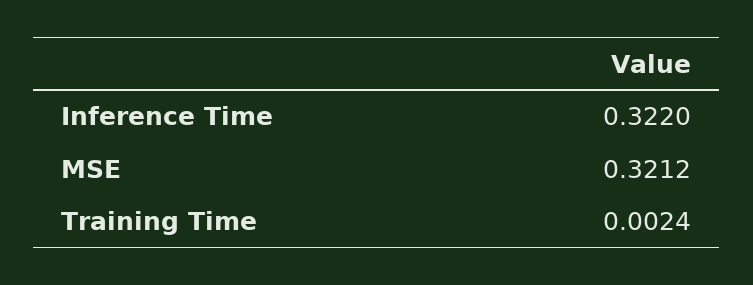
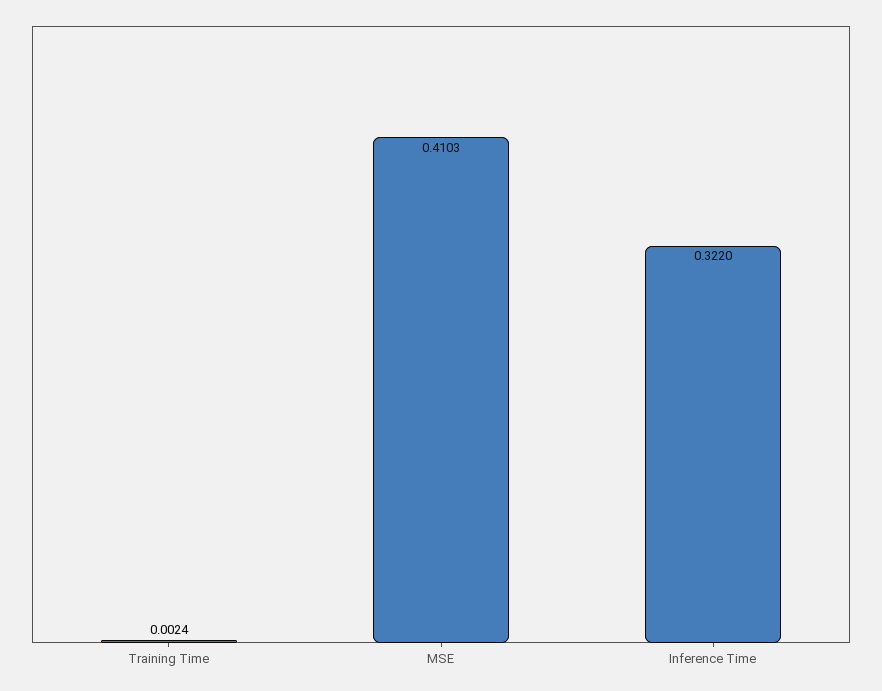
MSE: 0.3212 -> 0.4103

